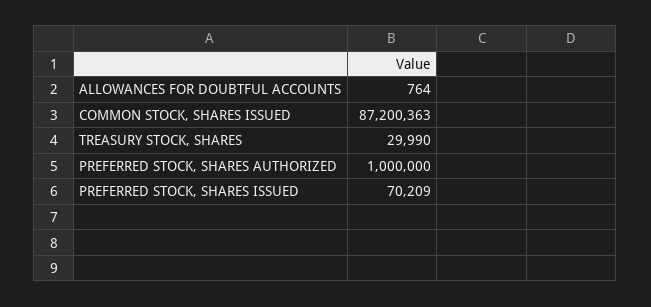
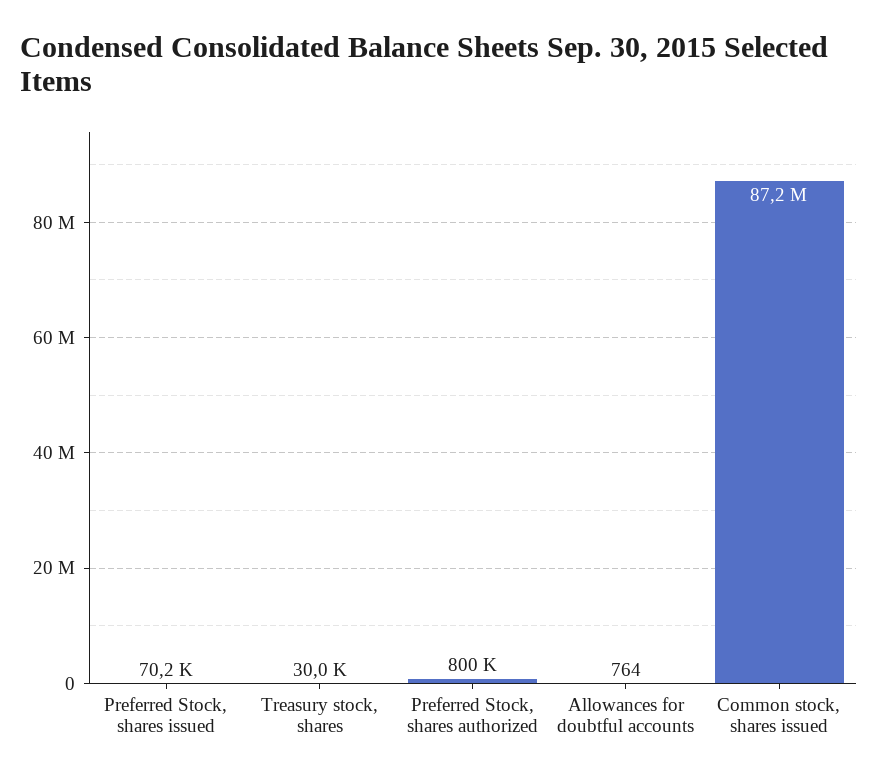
PREFERRED STOCK, SHARES AUTHORIZED: 1000000 -> 800000

